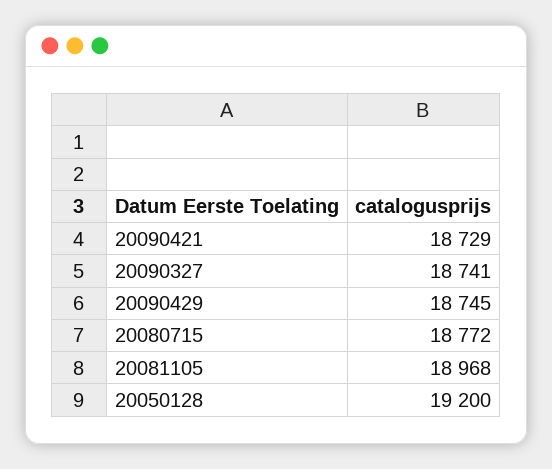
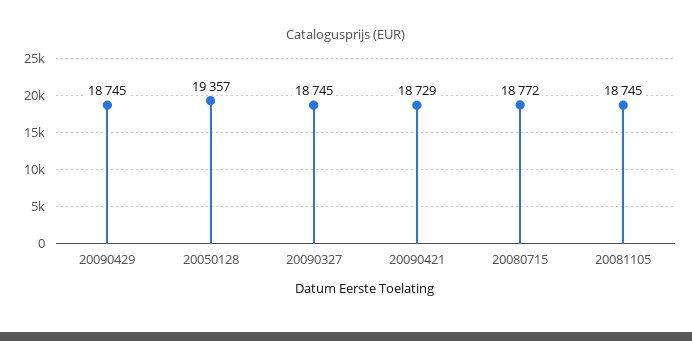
20090327: 18741 -> 18745
20081105: 18968 -> 18745
20050128: 19200 -> 19357

